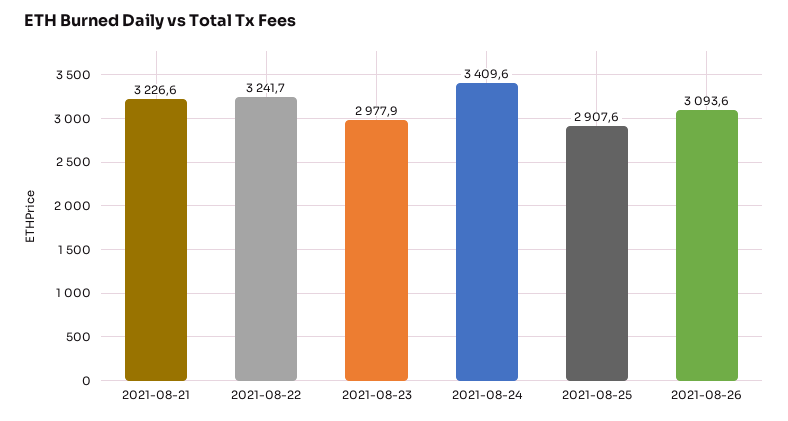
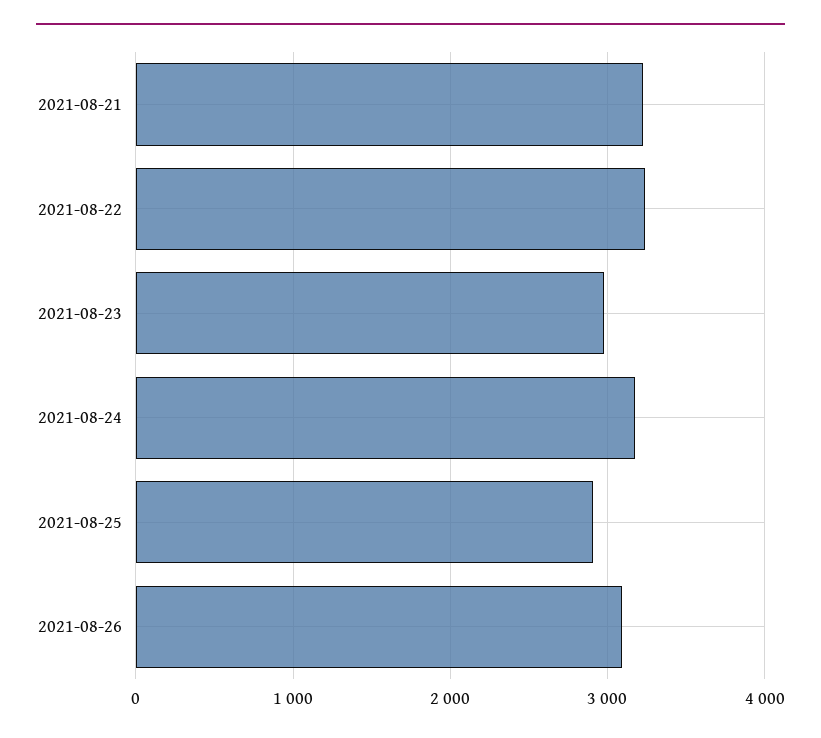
2021-08-24: 3409.6 -> 3200

